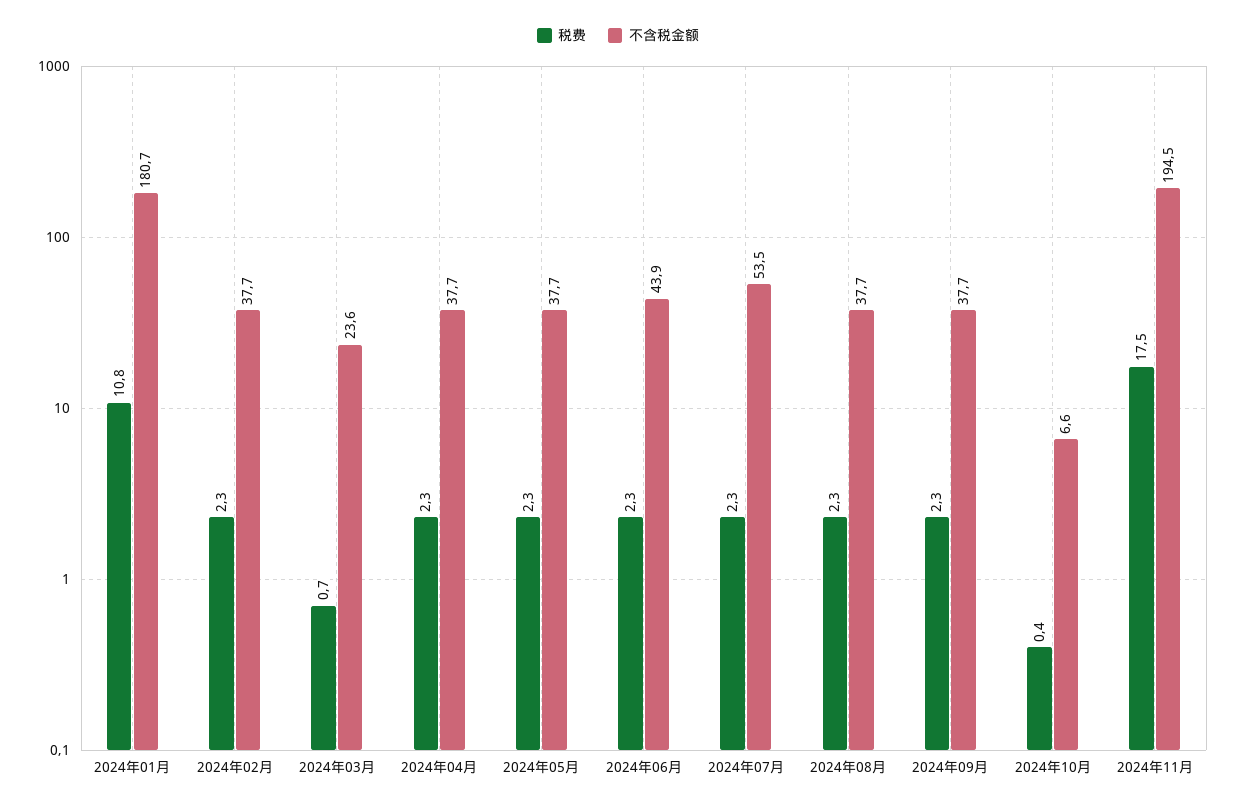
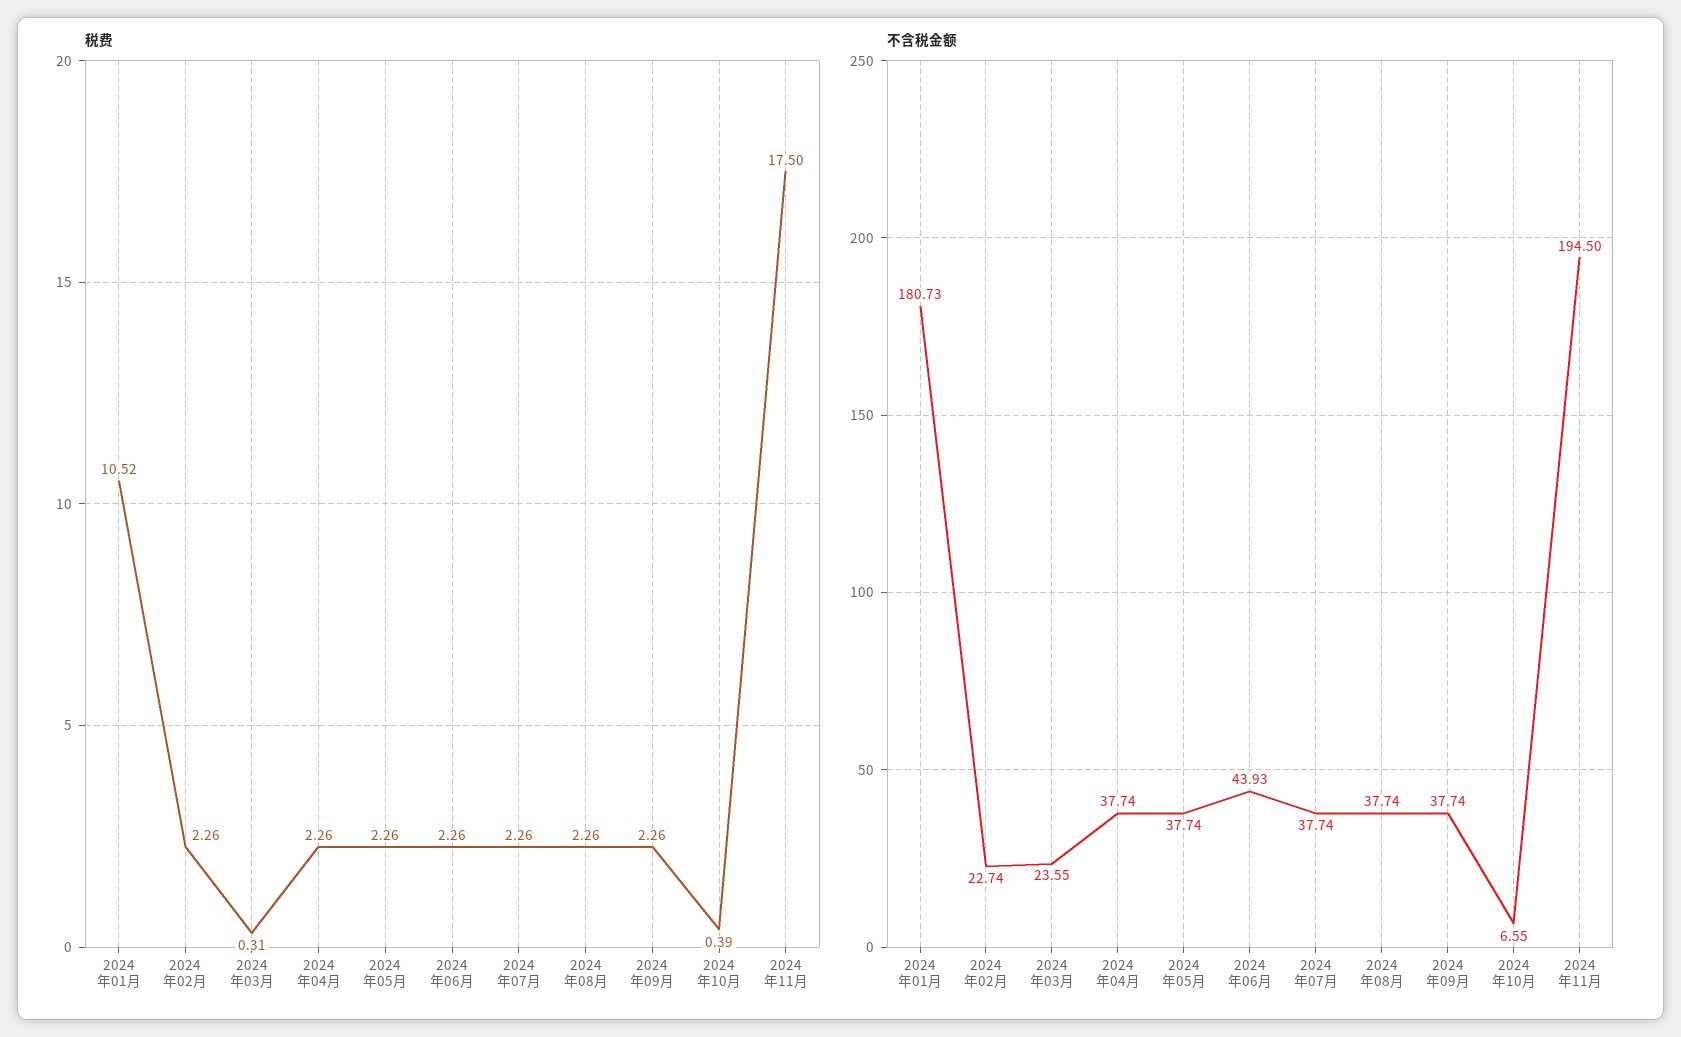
税费, 2024年01月: 10.8 -> 10.52
不含税金额, 2024年02月: 37.7 -> 22.74
税费, 2024年03月: 0.7 -> 0.31
不含税金额, 2024年07月: 53.5 -> 37.74

